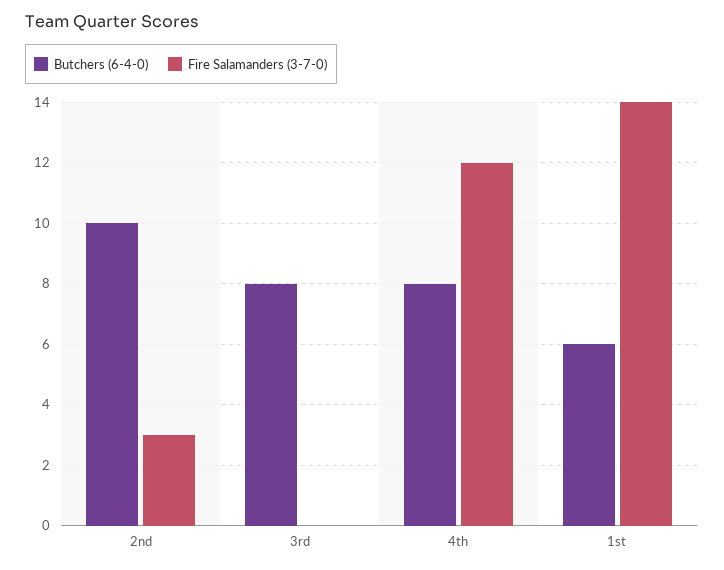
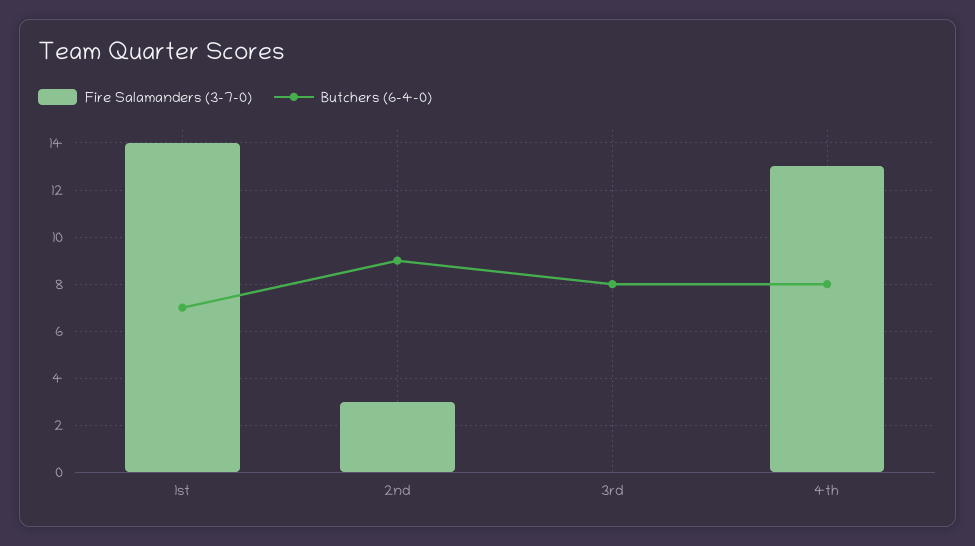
Butchers (6-4-0), 2nd: 10 -> 9
Fire Salamanders (3-7-0), 4th: 12 -> 13
Butchers (6-4-0), 1st: 6 -> 7

